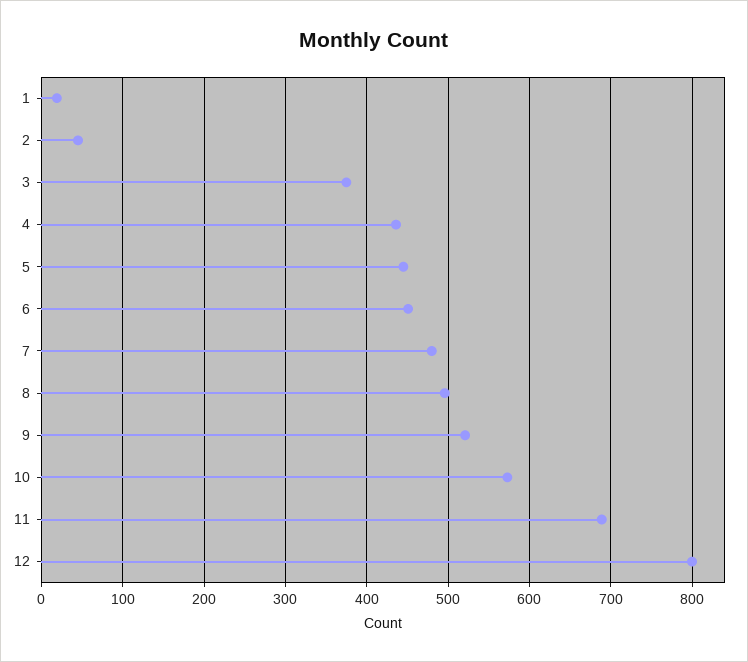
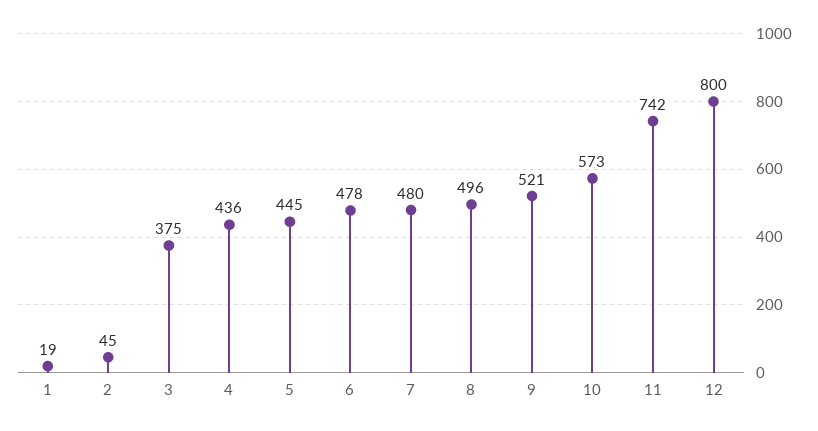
6: 450 -> 478
11: 690 -> 742

